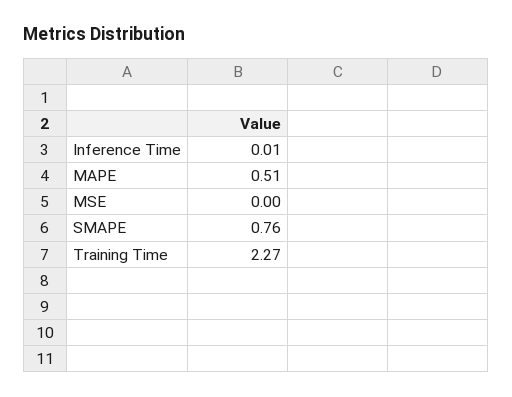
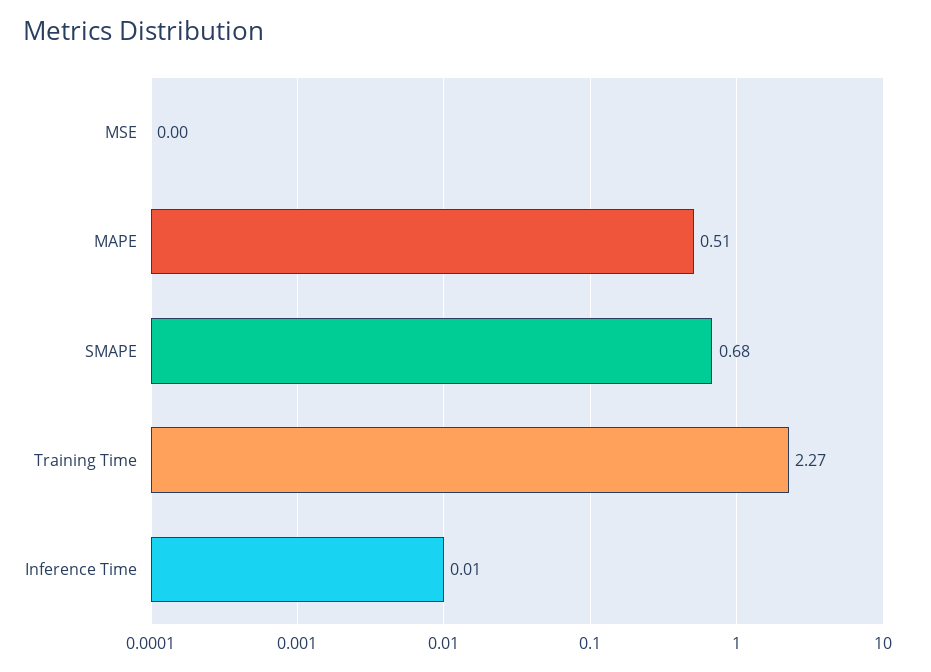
SMAPE: 0.76 -> 0.68

